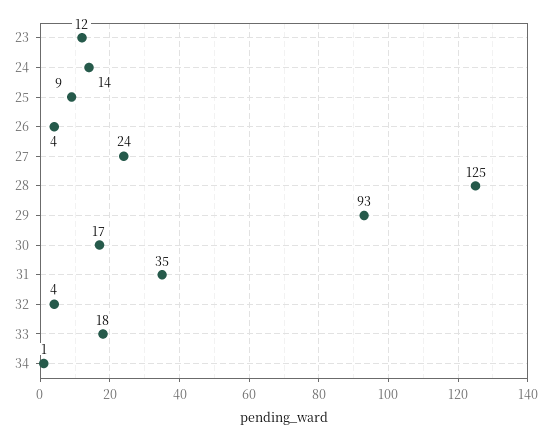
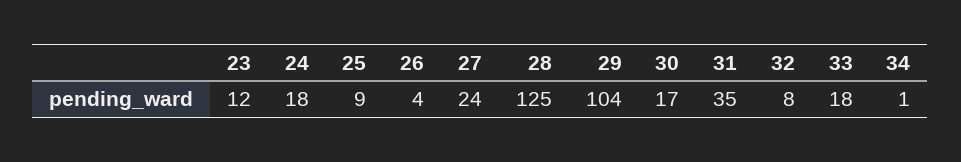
24: 14 -> 18
29: 93 -> 104
32: 4 -> 8

